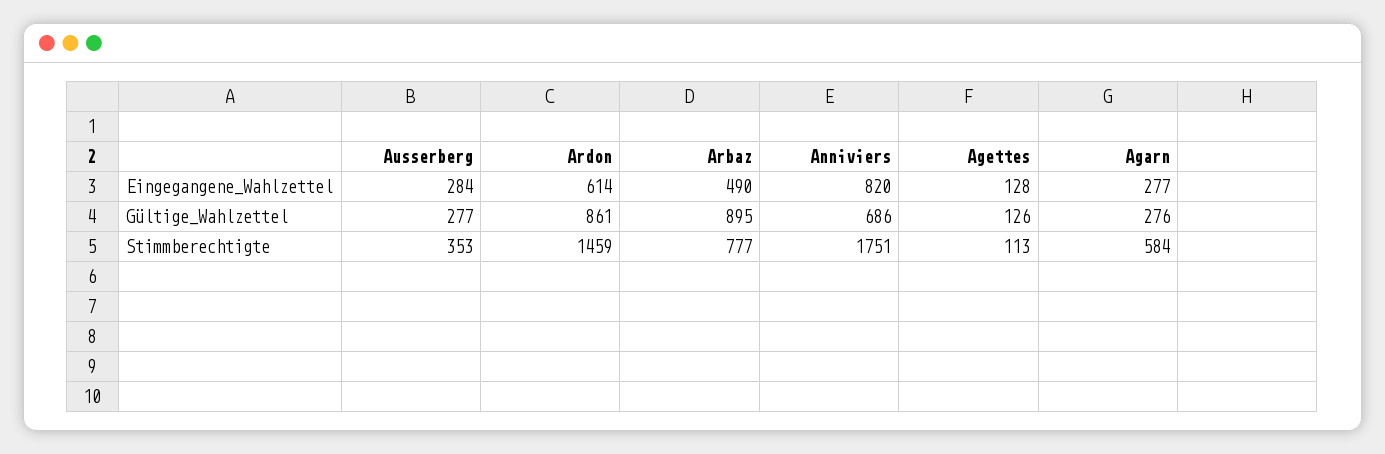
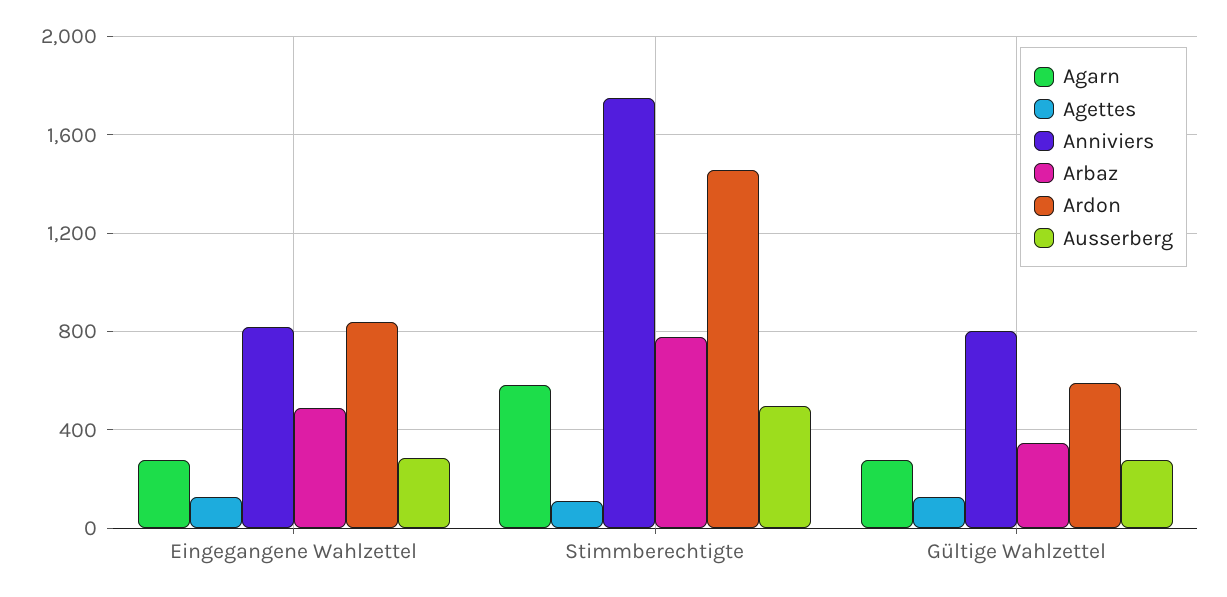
Ardon, Eingegangene_Wahlzettel: 614 -> 850
Ardon, Gültige_Wahlzettel: 861 -> 600
Arbaz, Gültige_Wahlzettel: 895 -> 350
Anniviers, Gültige_Wahlzettel: 686 -> 800
Ausserberg, Stimmberechtigte: 353 -> 500

